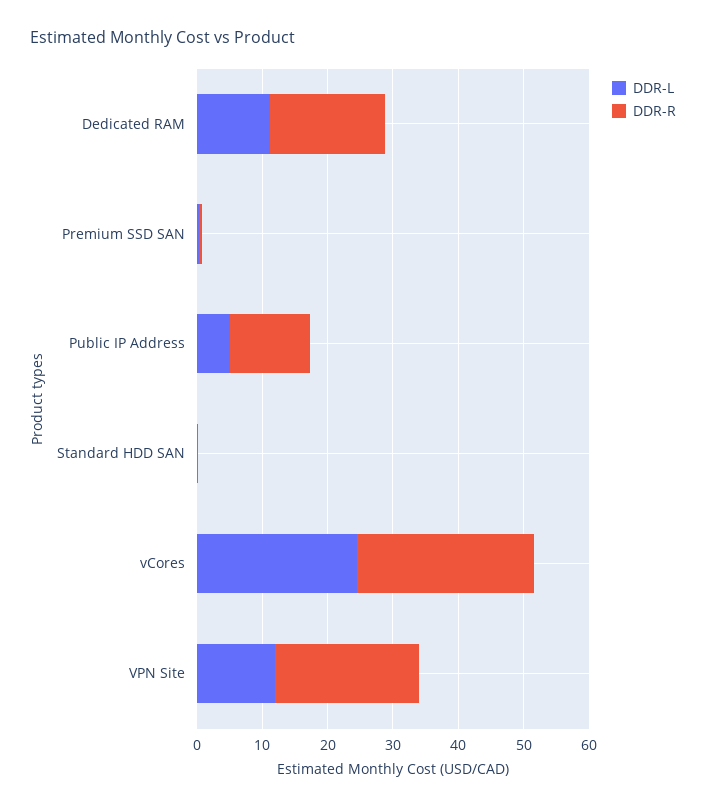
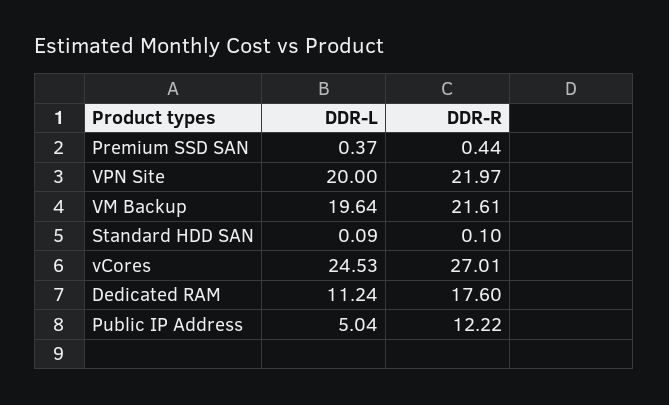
DDR-L, VPN Site: 12 -> 20
DDR-L, VM Backup: none -> 19.64
DDR-R, VM Backup: none -> 21.61

